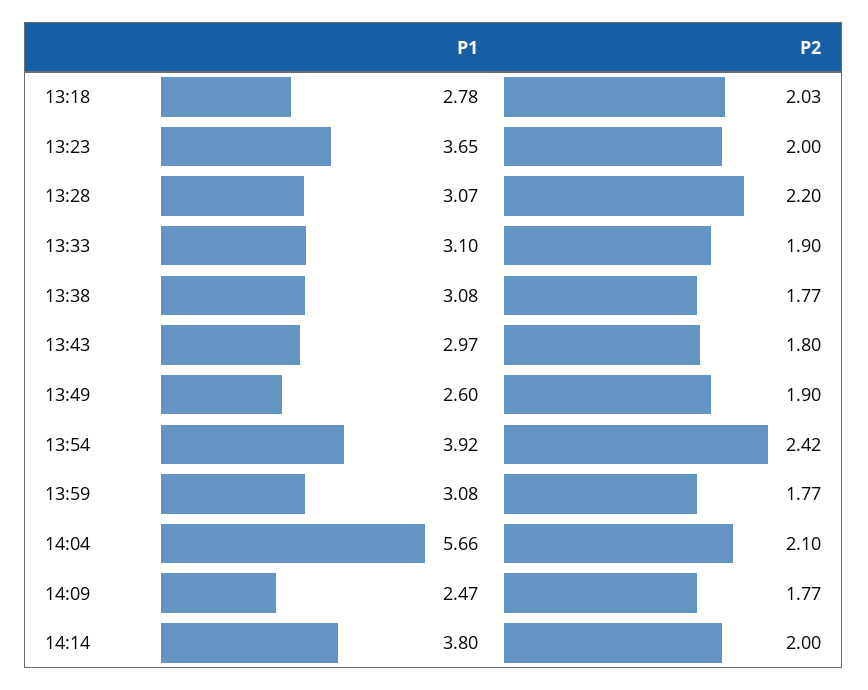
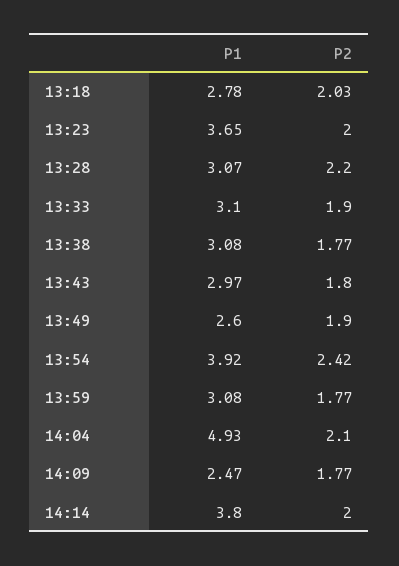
P1, 14:04: 5.66 -> 4.93

